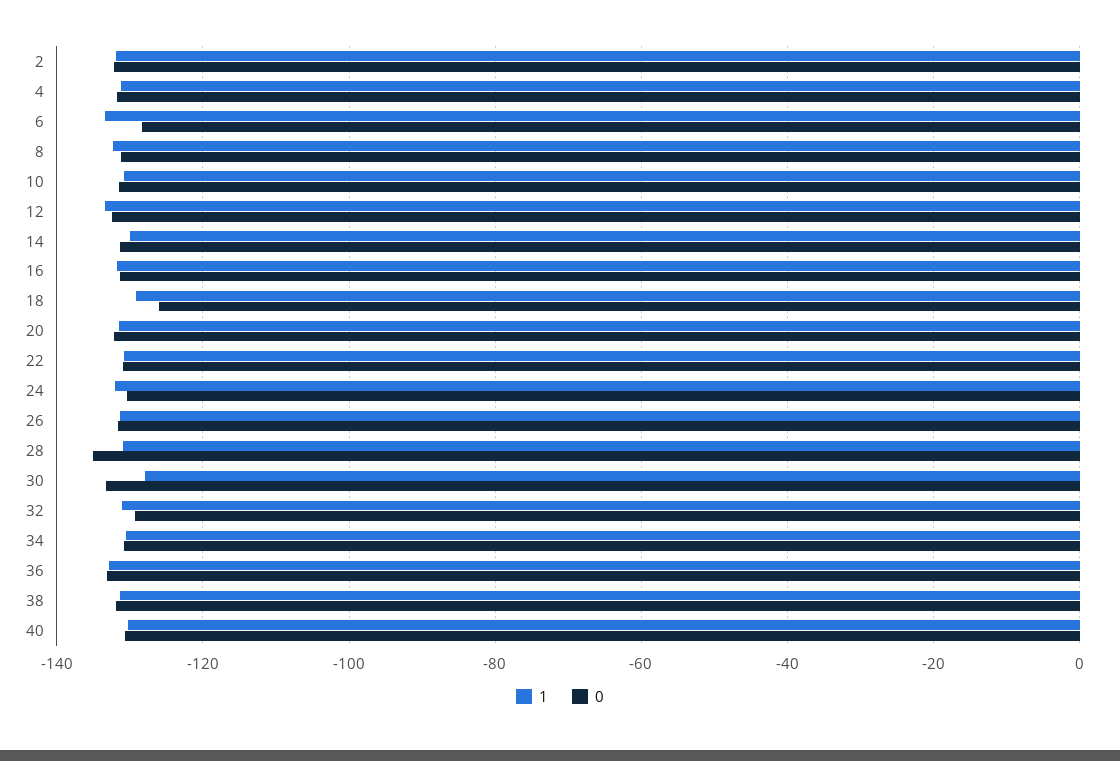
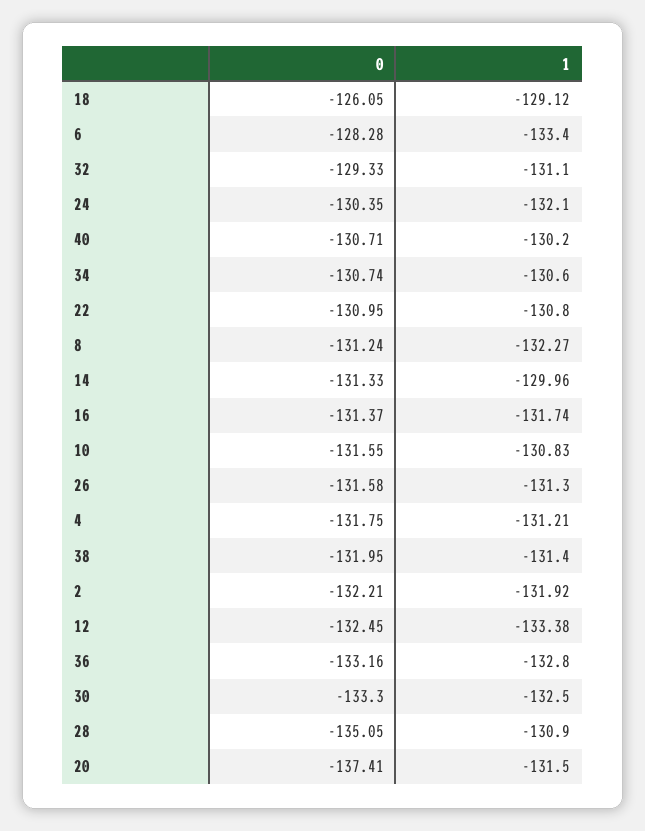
0, 20: -132 -> -137.41
1, 30: -128 -> -132.5

